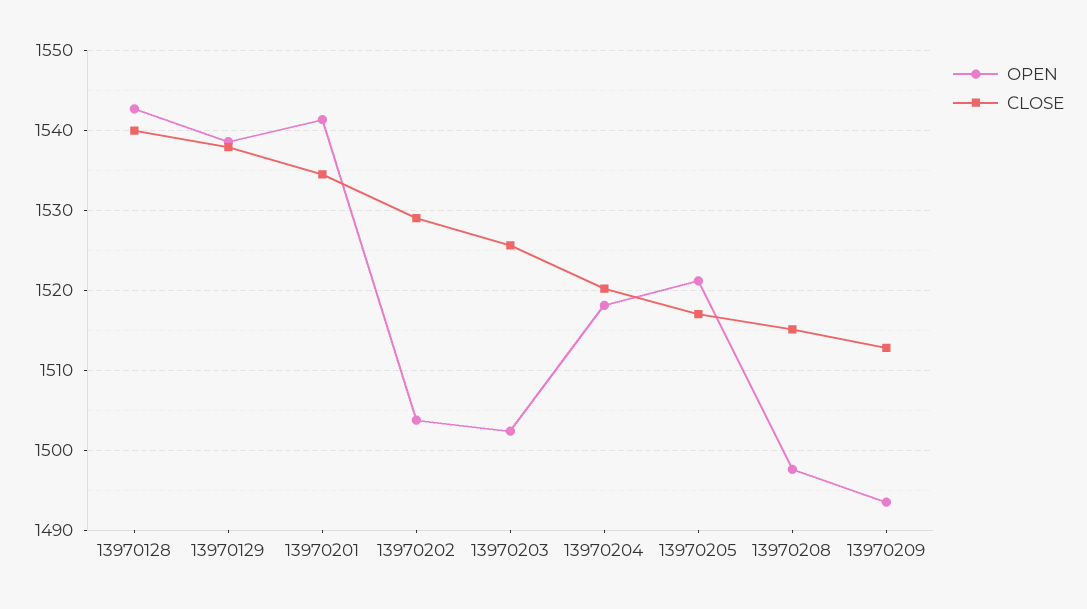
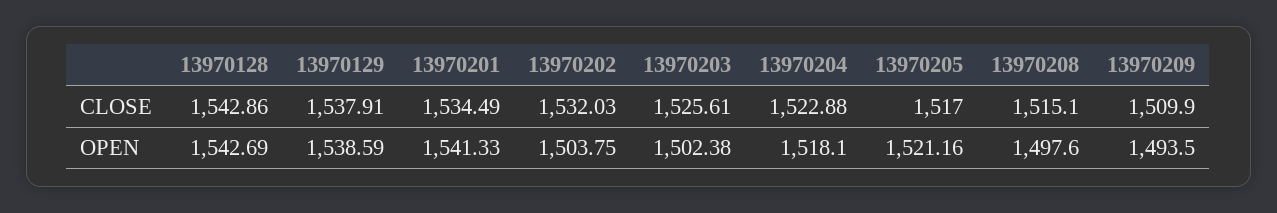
CLOSE, 13970128: 1540 -> 1542.86
CLOSE, 13970202: 1529 -> 1532.03
CLOSE, 13970204: 1520 -> 1522.88
CLOSE, 13970209: 1513 -> 1509.9

